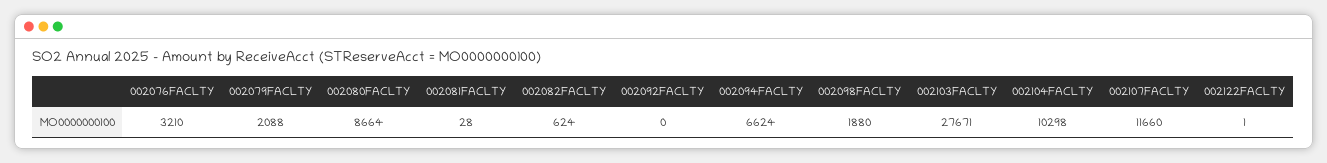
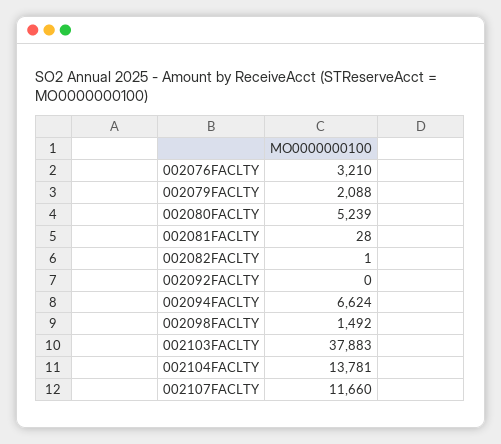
002080FACLTY: 8664 -> 5239
002082FACLTY: 624 -> 1
002098FACLTY: 1880 -> 1492
002103FACLTY: 27671 -> 37883
002104FACLTY: 10298 -> 13781
002122FACLTY: 1 -> none

